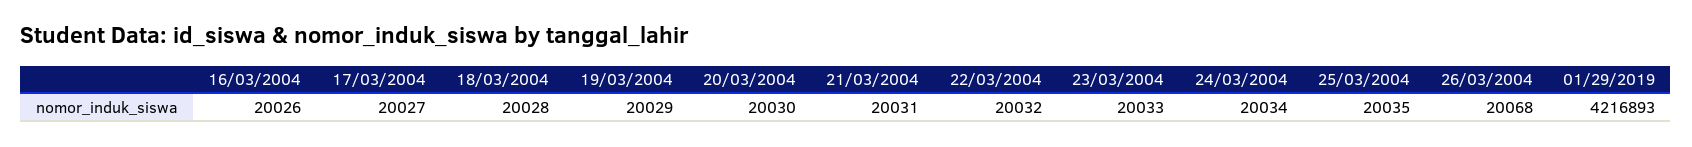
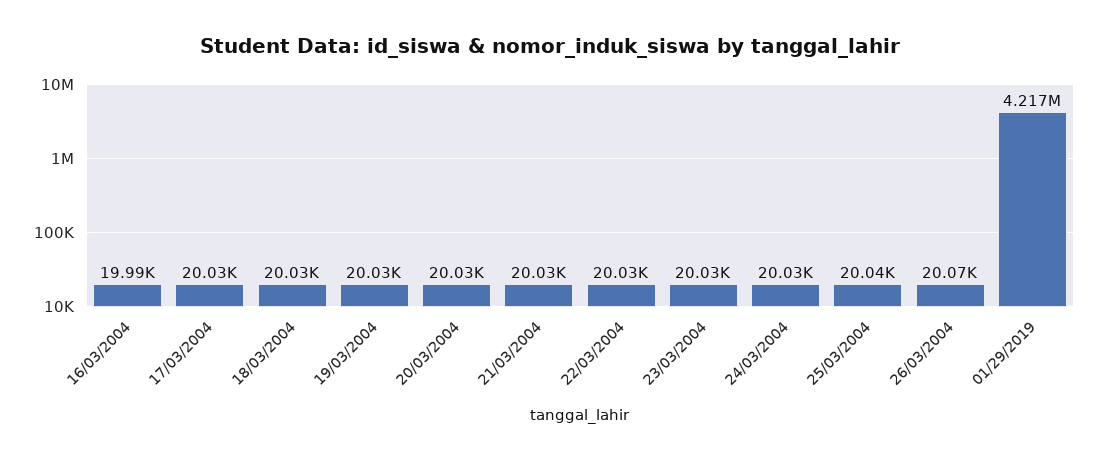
16/03/2004: 20026 -> 19990

